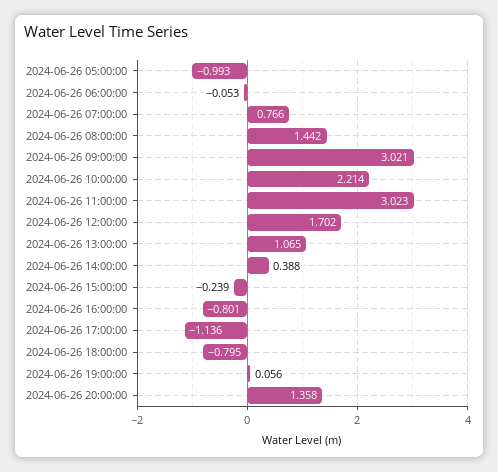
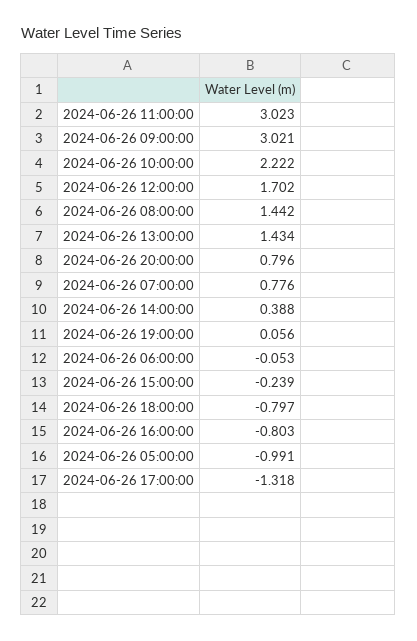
2024-06-26 05:00:00: -0.993 -> -0.991
2024-06-26 07:00:00: 0.766 -> 0.776
2024-06-26 10:00:00: 2.214 -> 2.222
2024-06-26 13:00:00: 1.065 -> 1.434
2024-06-26 16:00:00: -0.801 -> -0.803
2024-06-26 17:00:00: -1.136 -> -1.318
2024-06-26 18:00:00: -0.795 -> -0.797
2024-06-26 20:00:00: 1.358 -> 0.796

